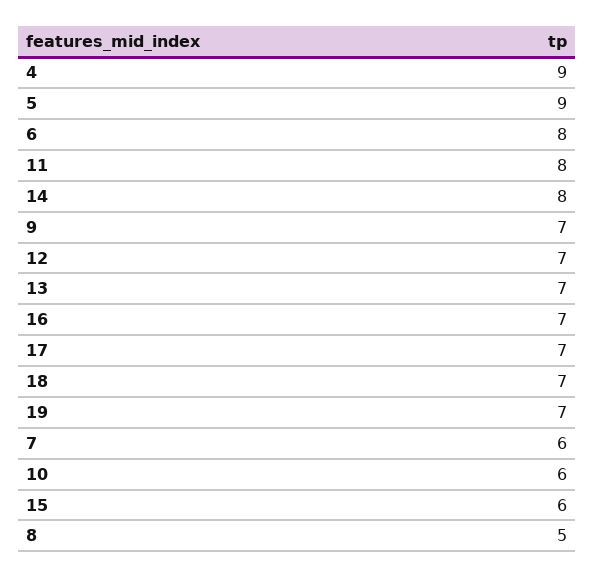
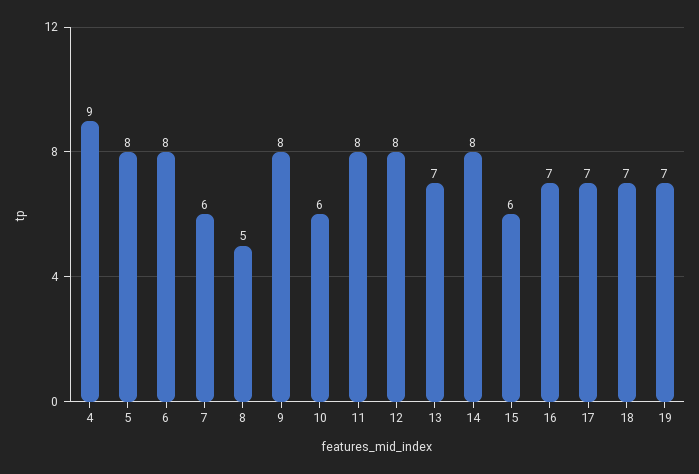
5: 9 -> 8
9: 7 -> 8
12: 7 -> 8

